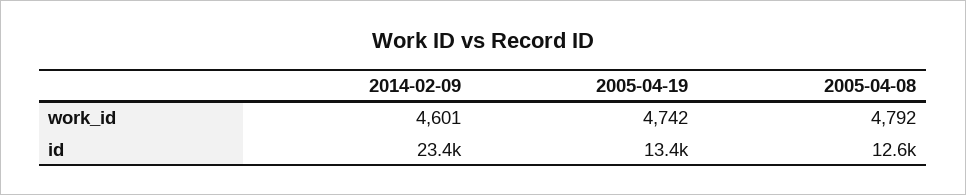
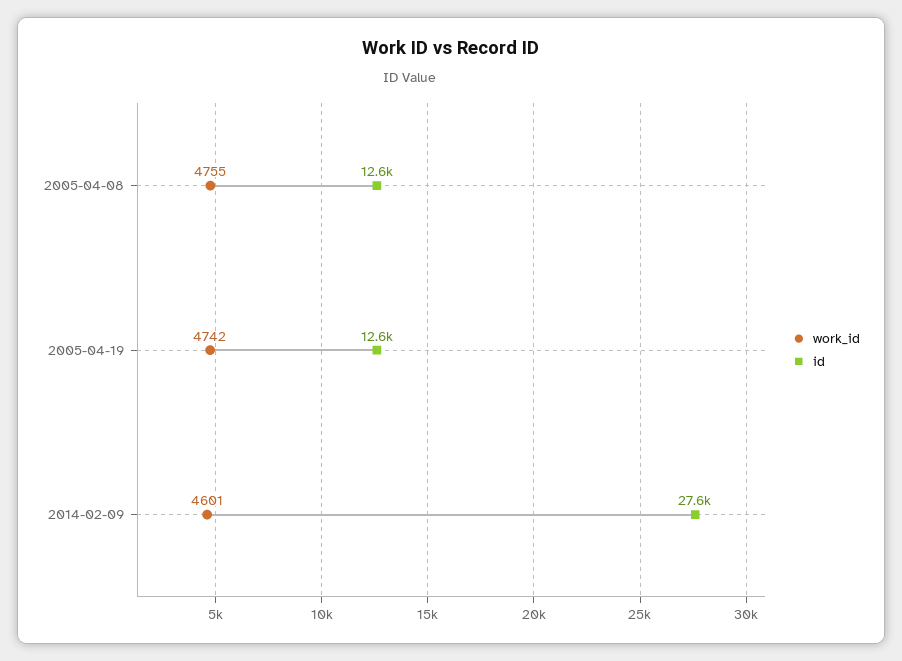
work_id, 2005-04-08: 4792 -> 4755
id, 2014-02-09: 23400 -> 27600
id, 2005-04-19: 13400 -> 12600

